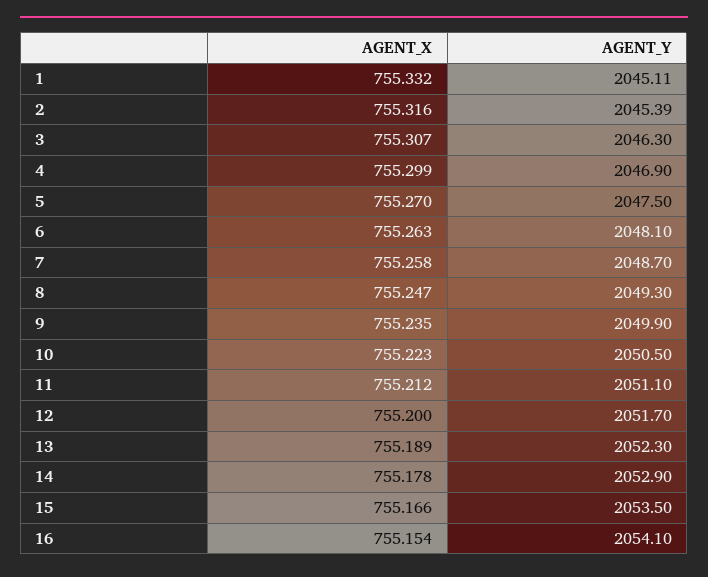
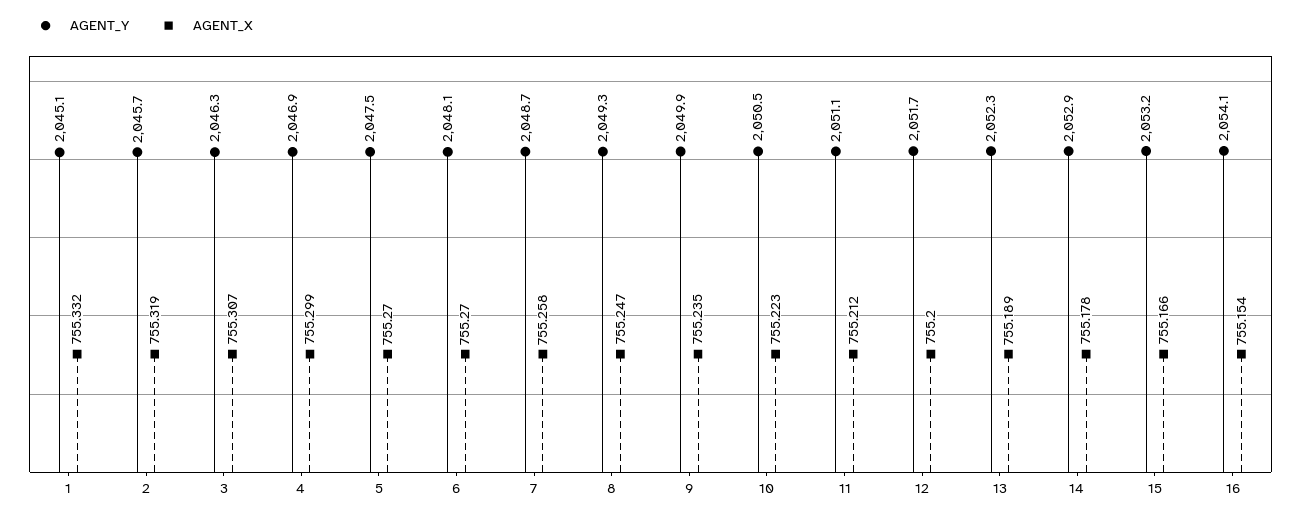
AGENT_X, 2: 755.316 -> 755.319
AGENT_Y, 2: 2045.39 -> 2045.7
AGENT_X, 6: 755.263 -> 755.27
AGENT_Y, 15: 2053.5 -> 2053.2

